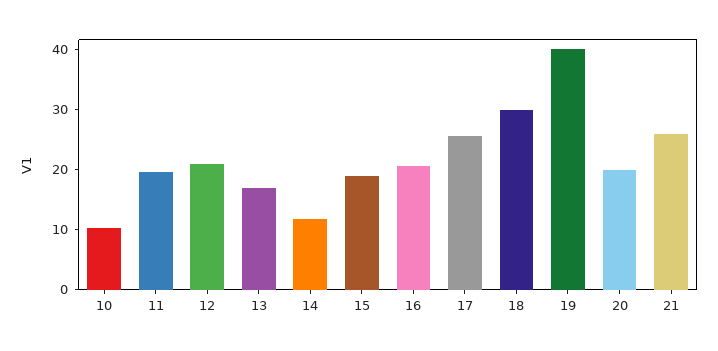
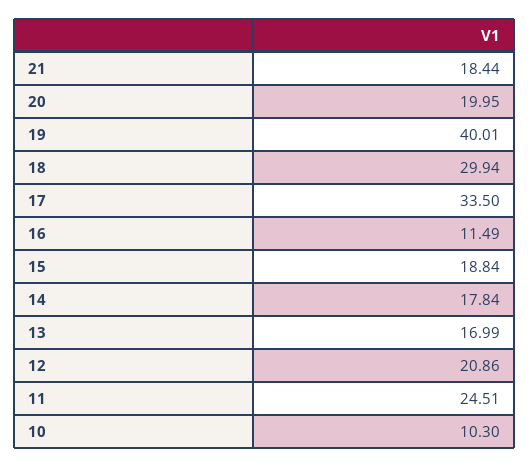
11: 20 -> 24.51
14: 12 -> 17.84
16: 20 -> 11.49
17: 26 -> 33.5
21: 26 -> 18.44

